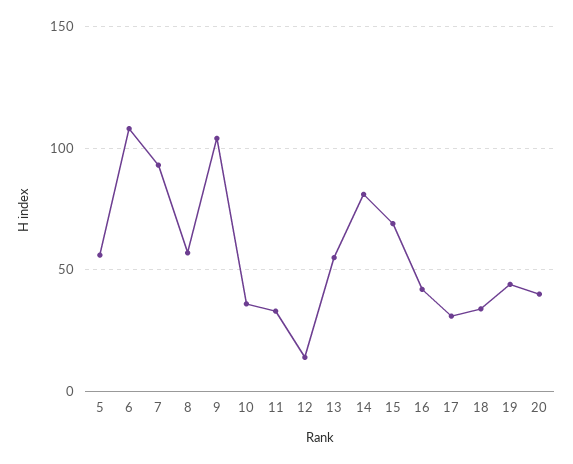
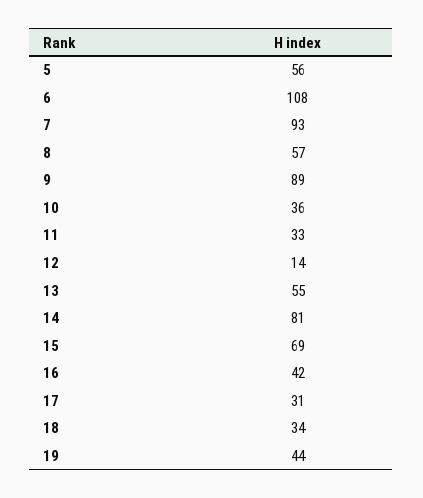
9: 105 -> 89
20: 40 -> none

